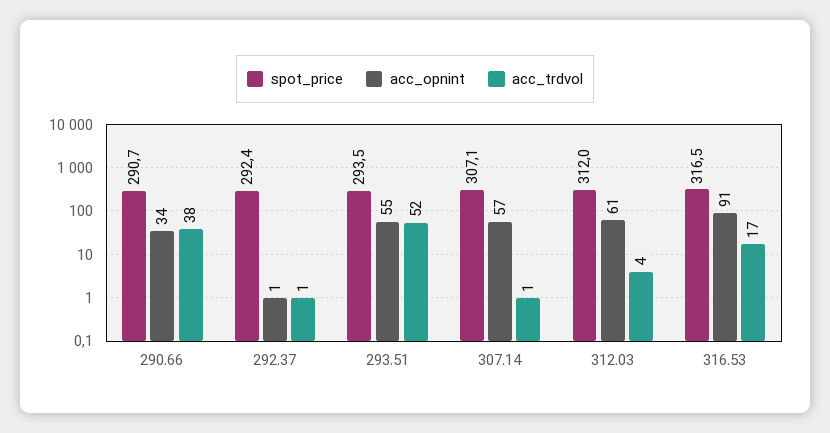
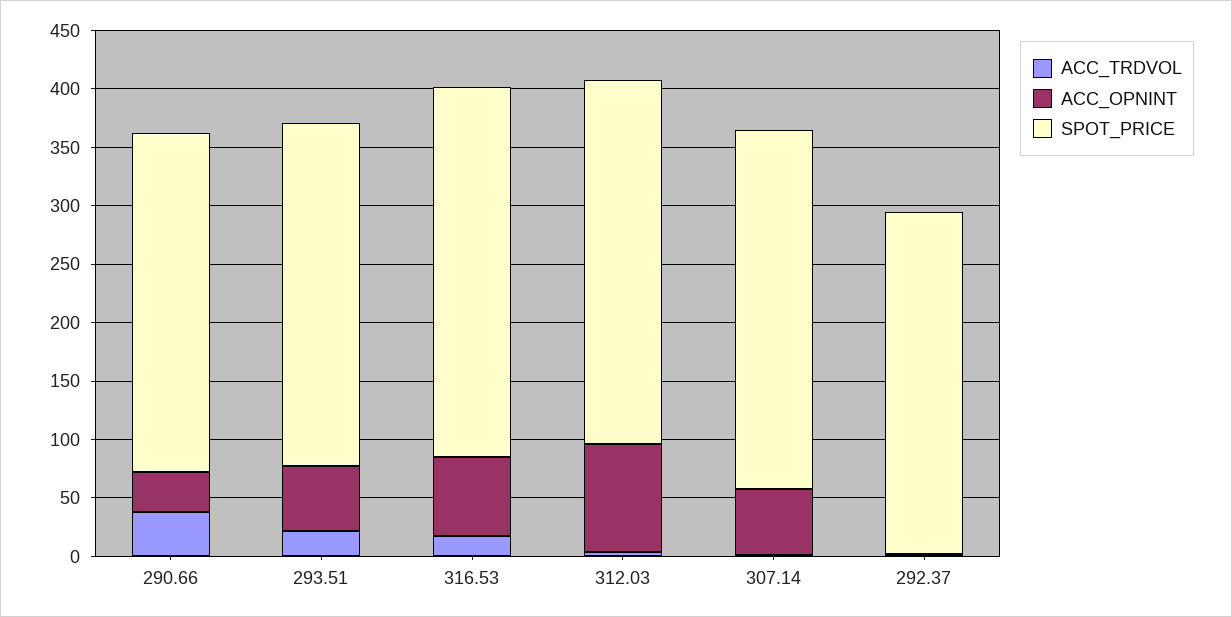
acc_trdvol, 293.51: 52 -> 20
acc_opnint, 312.03: 61 -> 90
acc_opnint, 316.53: 91 -> 70

